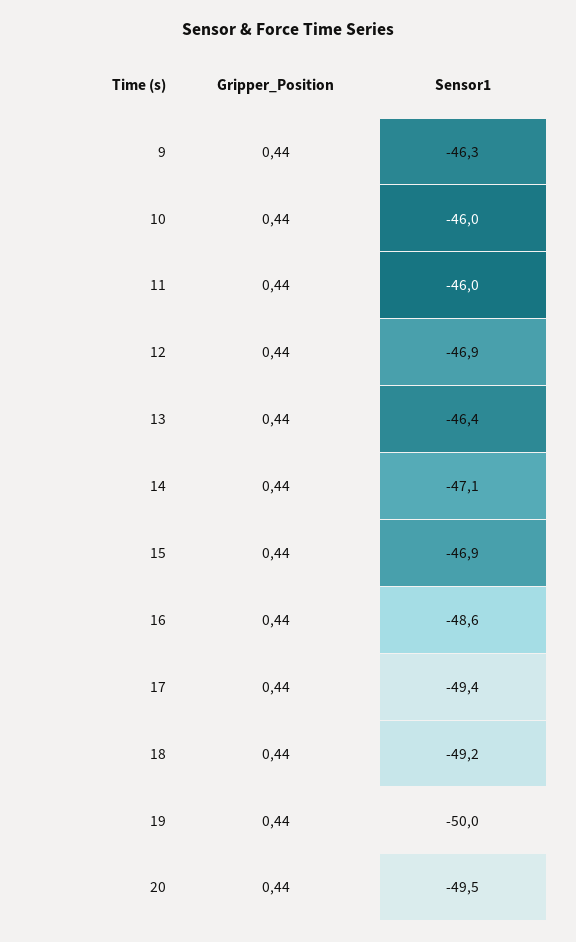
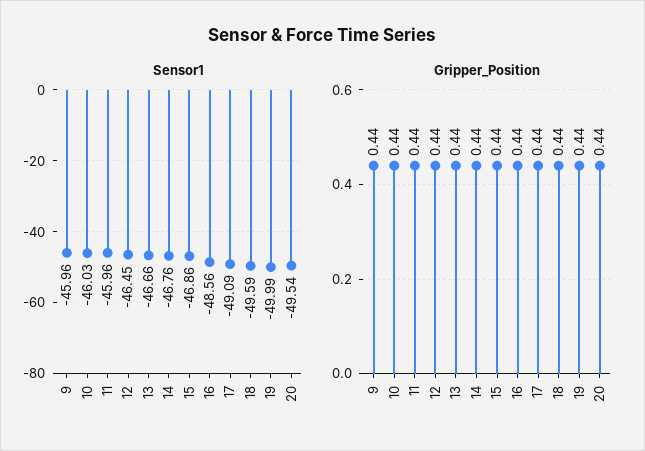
Sensor1, 9: -46.3 -> -45.96
Sensor1, 12: -46.9 -> -46.45
Sensor1, 13: -46.4 -> -46.66
Sensor1, 14: -47.1 -> -46.76
Sensor1, 17: -49.4 -> -49.09
Sensor1, 18: -49.2 -> -49.59

